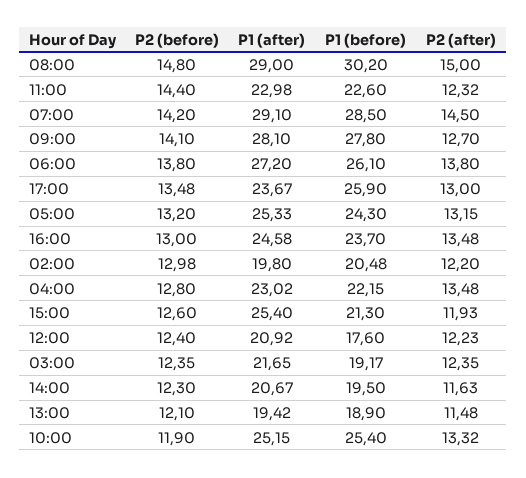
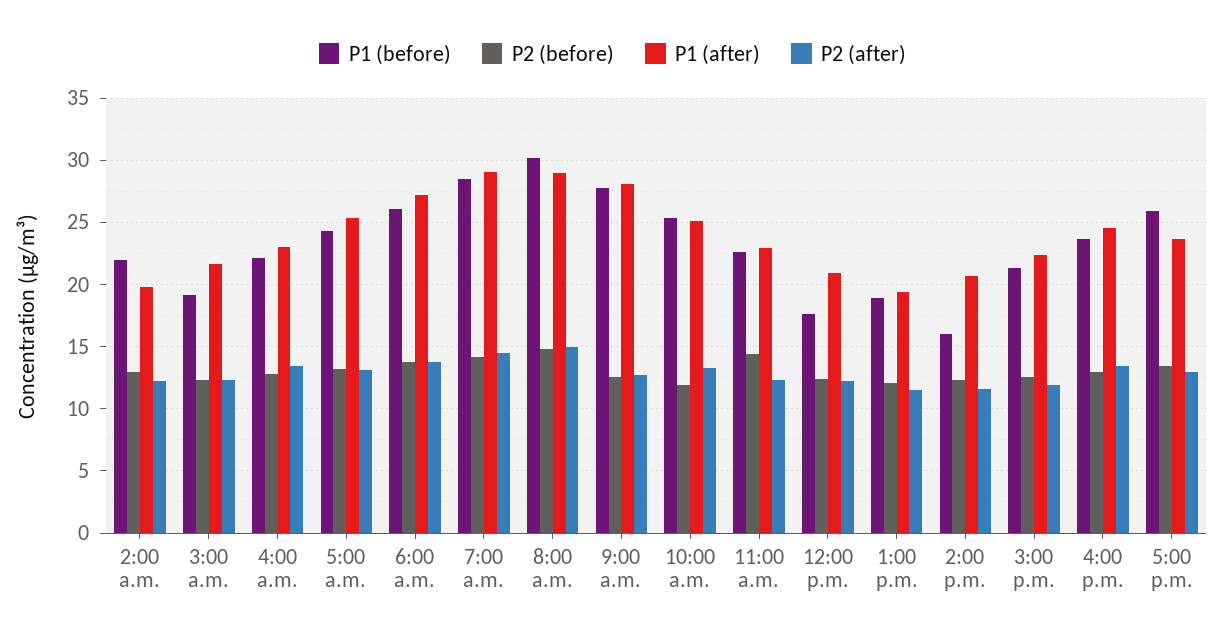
P2 (before), 09:00: 14.1 -> 12.5
P1 (before), 02:00: 20.48 -> 22
P1 (after), 15:00: 25.4 -> 22.5
P1 (before), 14:00: 19.5 -> 16

